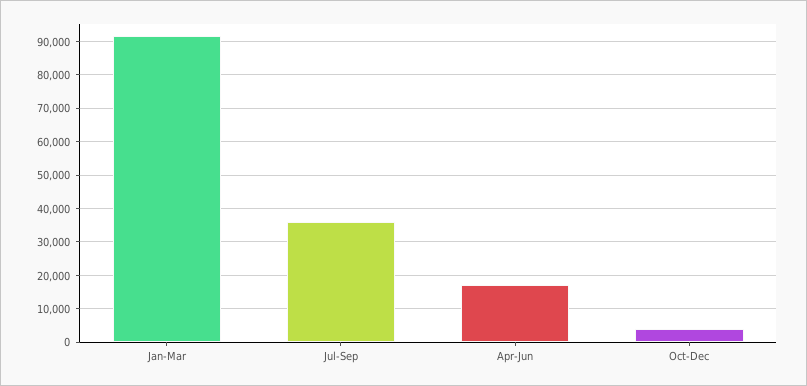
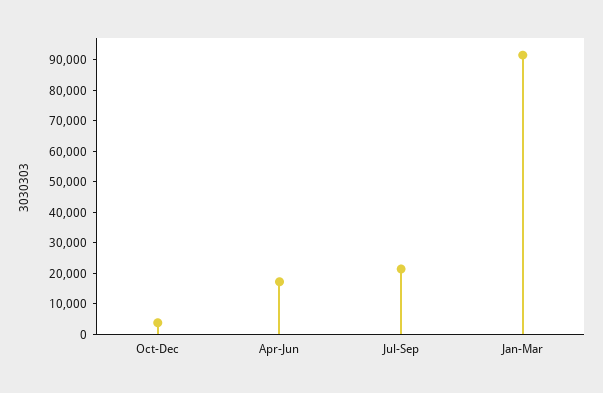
Jul-Sep: 36000 -> 20000

